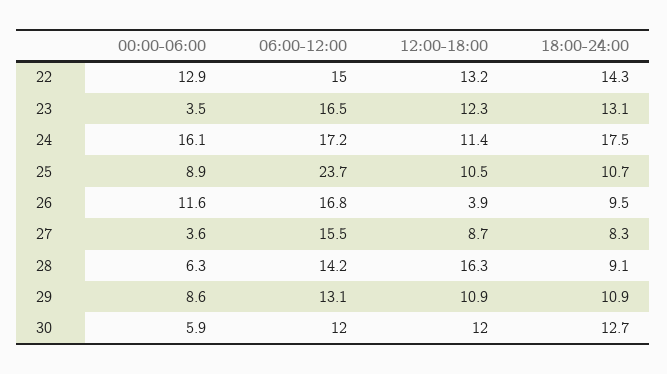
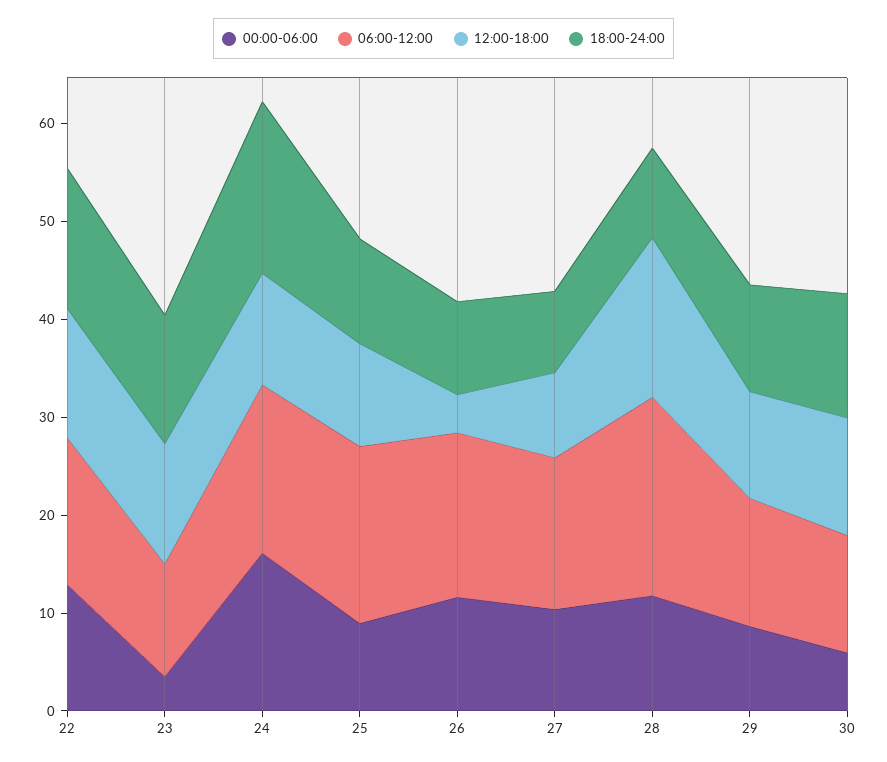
06:00-12:00, 23: 16.5 -> 12
06:00-12:00, 25: 23.7 -> 18
00:00-06:00, 27: 3.6 -> 10
00:00-06:00, 28: 6.3 -> 12
06:00-12:00, 28: 14.2 -> 20

